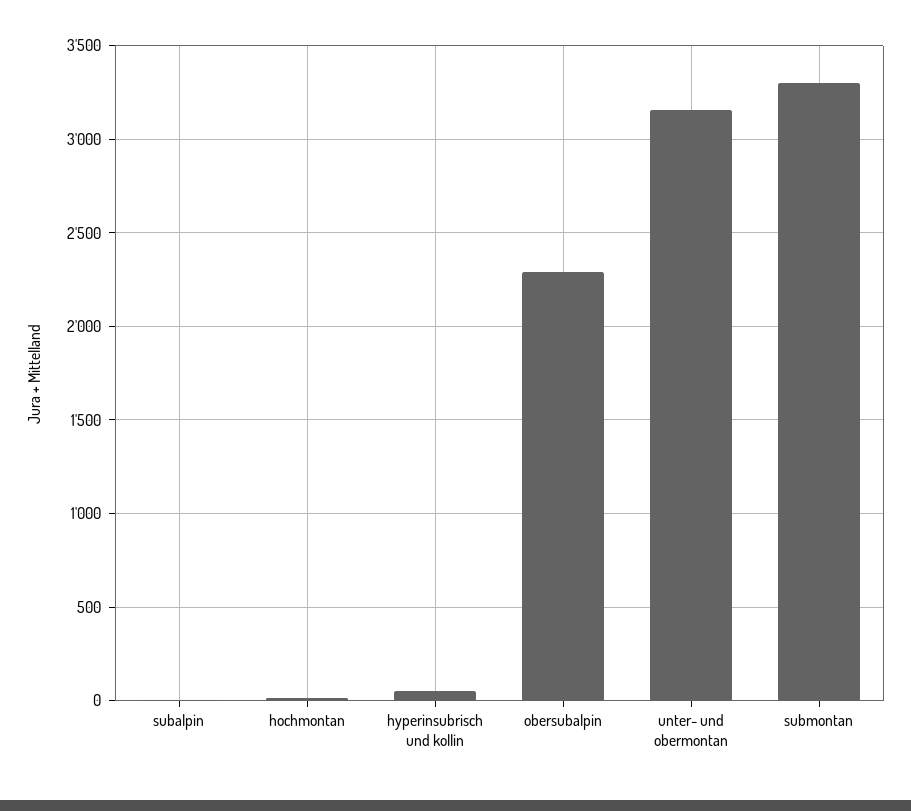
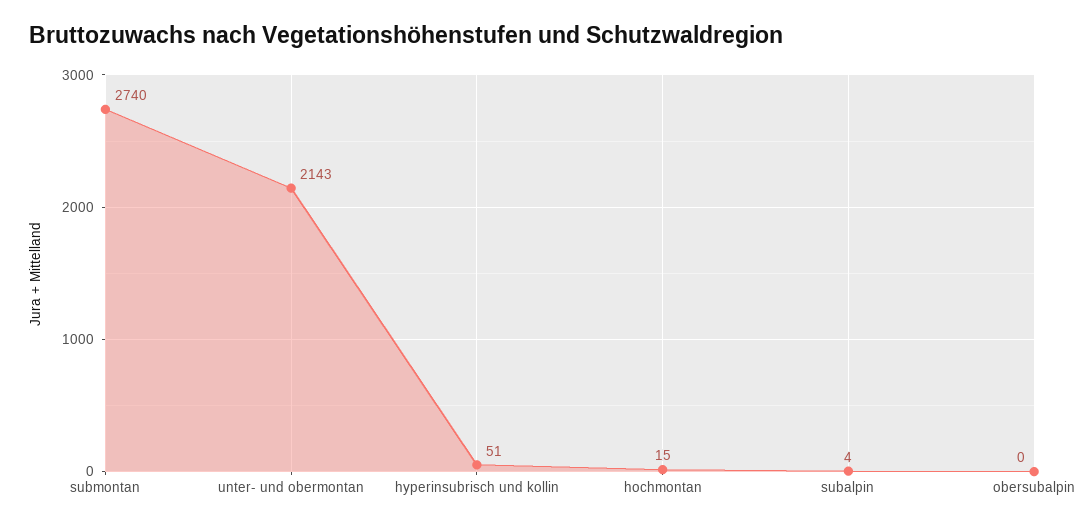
obersubalpin: 2300 -> 0
unter- und obermontan: 3150 -> 2143
submontan: 3300 -> 2740

